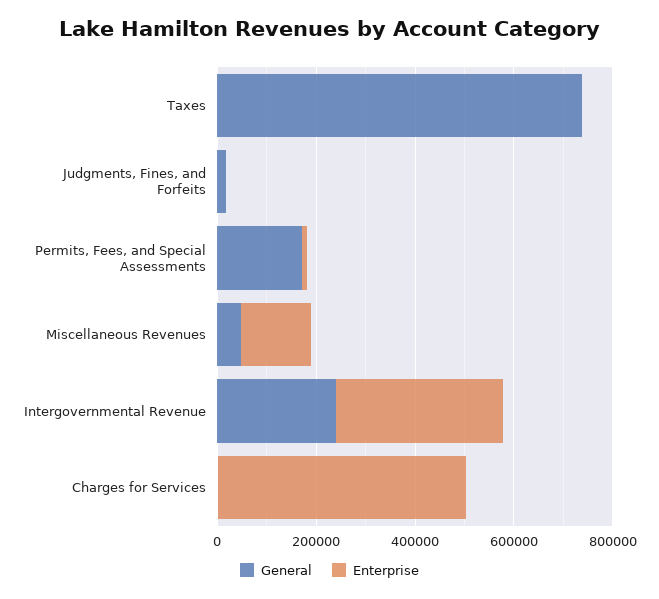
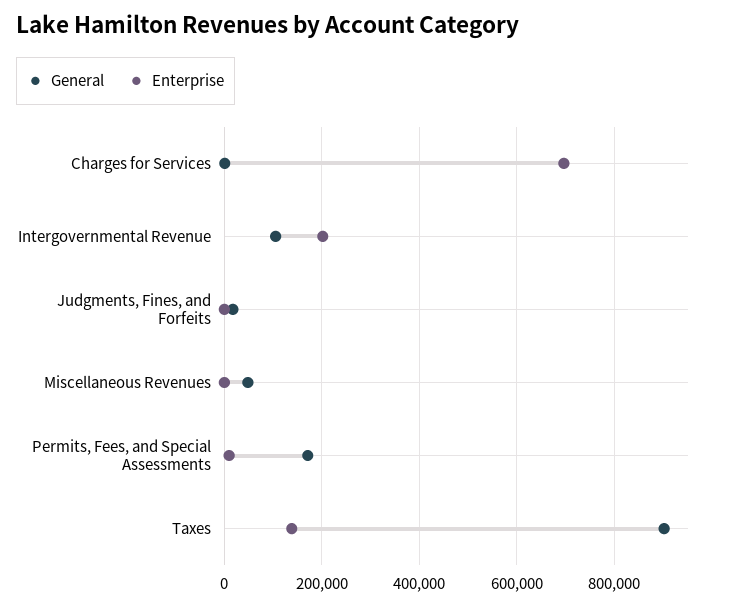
General, Taxes: 750000 -> 900000
Enterprise, Taxes: 0 -> 140000
Enterprise, Miscellaneous Revenues: 150000 -> 0
General, Intergovernmental Revenue: 250000 -> 100000
Enterprise, Intergovernmental Revenue: 350000 -> 200000
Enterprise, Charges for Services: 500000 -> 700000

